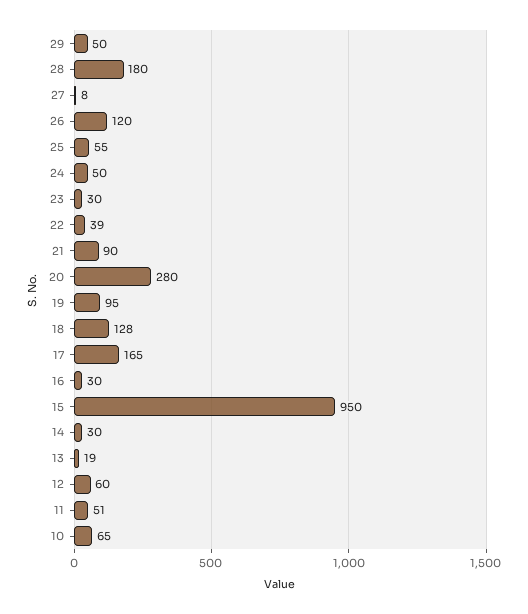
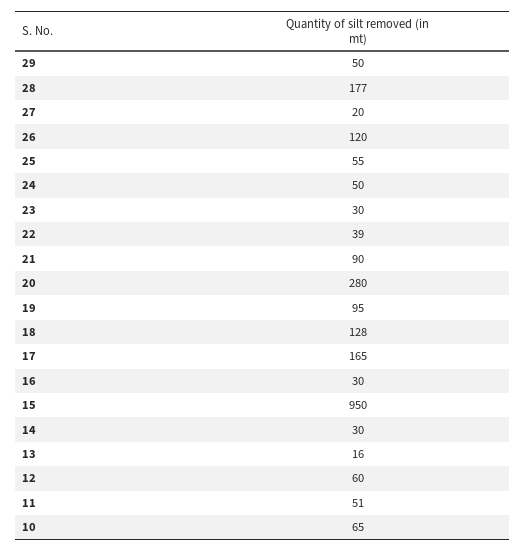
28: 180 -> 177
27: 8 -> 20
13: 19 -> 16

